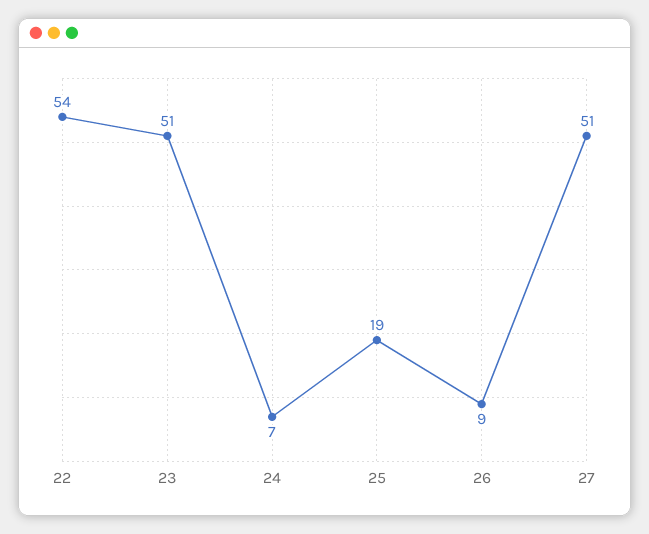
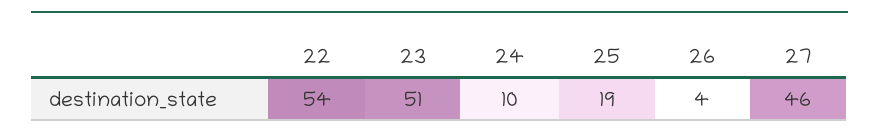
24: 7 -> 10
26: 9 -> 4
27: 51 -> 46

